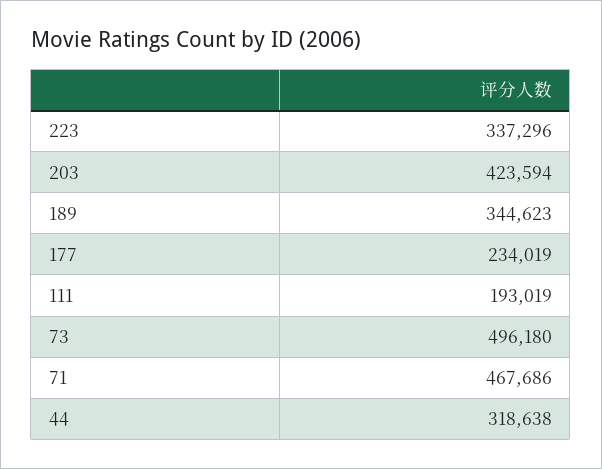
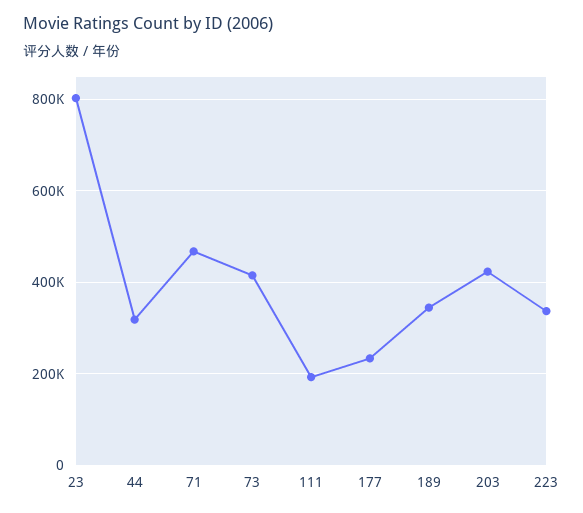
73: 496180 -> 420000
23: none -> 800000

